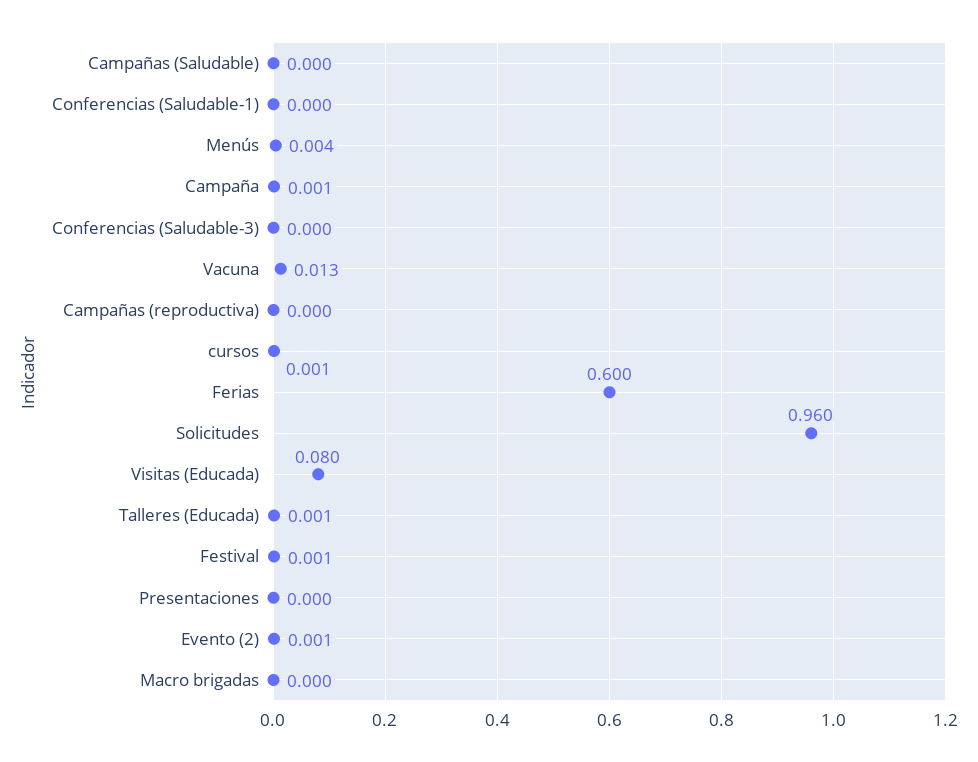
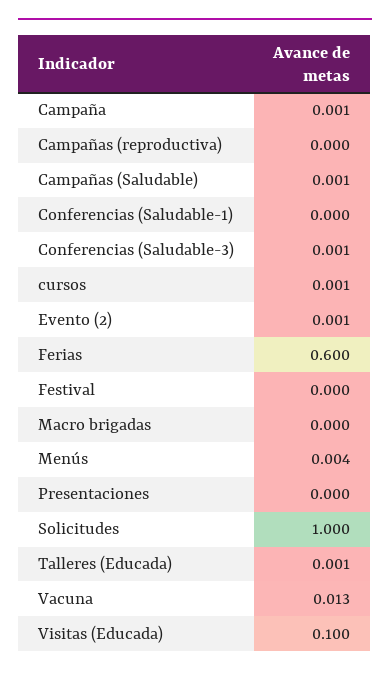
Campañas (Saludable): 0 -> 0.001
Conferencias (Saludable-3): 0 -> 0.001
Solicitudes: 0.96 -> 1
Visitas (Educada): 0.08 -> 0.1
Festival: 0.001 -> 0

